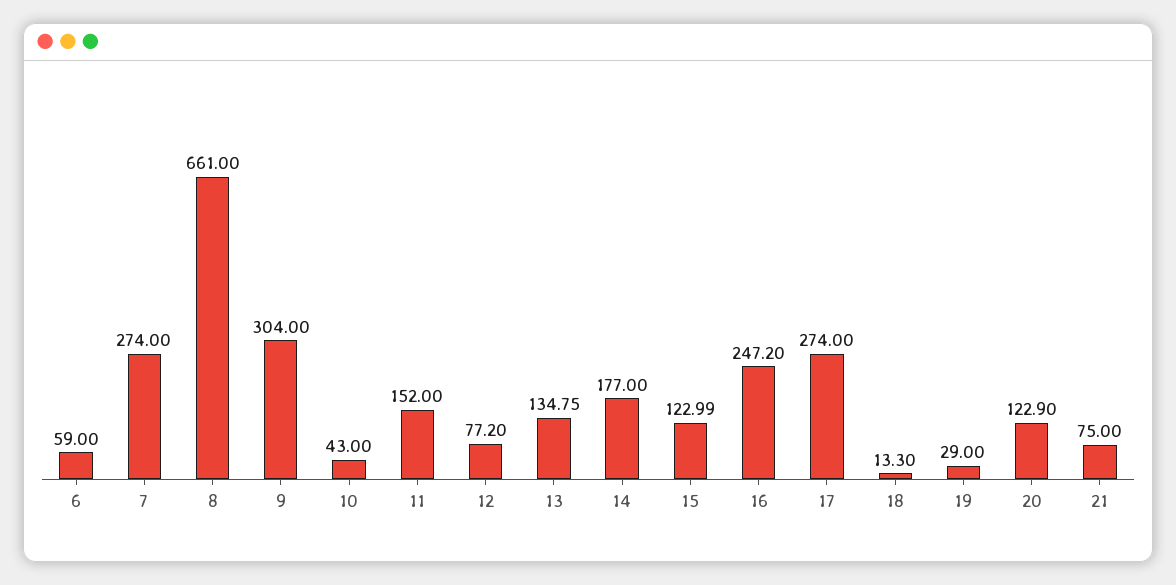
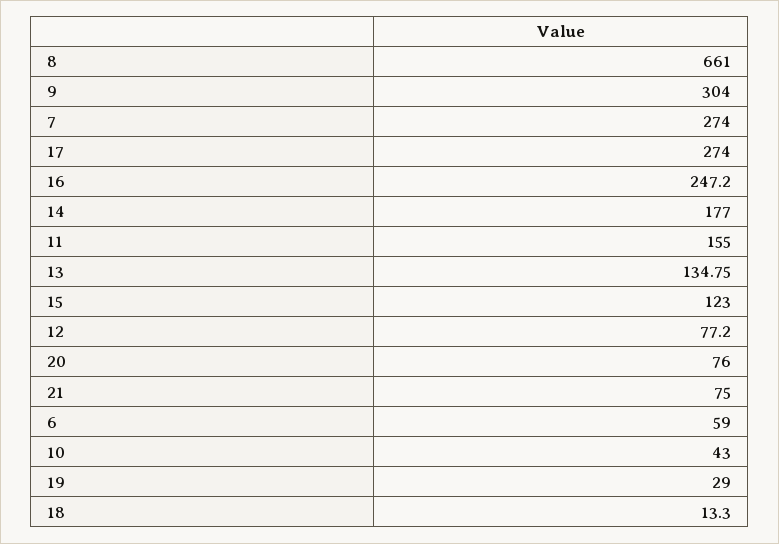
11: 152 -> 155
15: 122.99 -> 123
20: 122.9 -> 76

